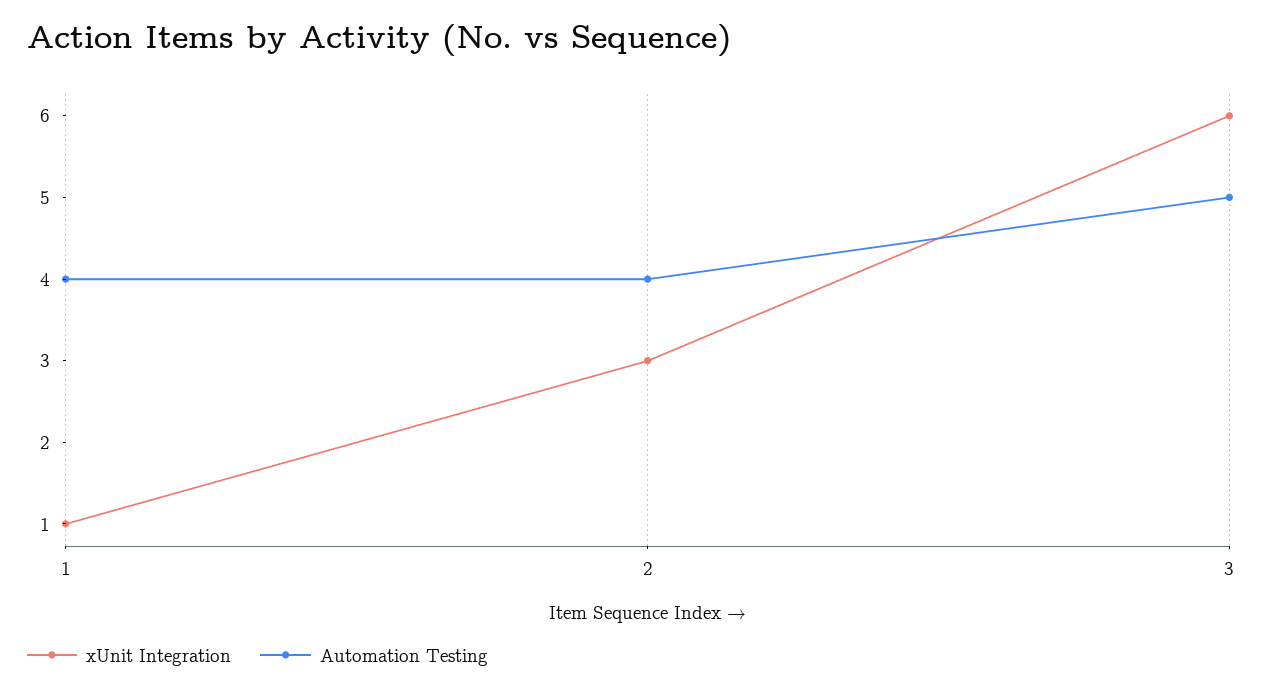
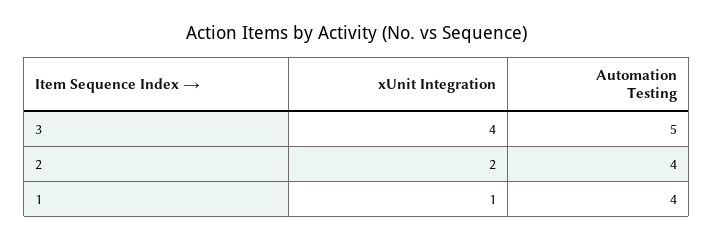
xUnit Integration, 2: 3 -> 2
xUnit Integration, 3: 6 -> 4

